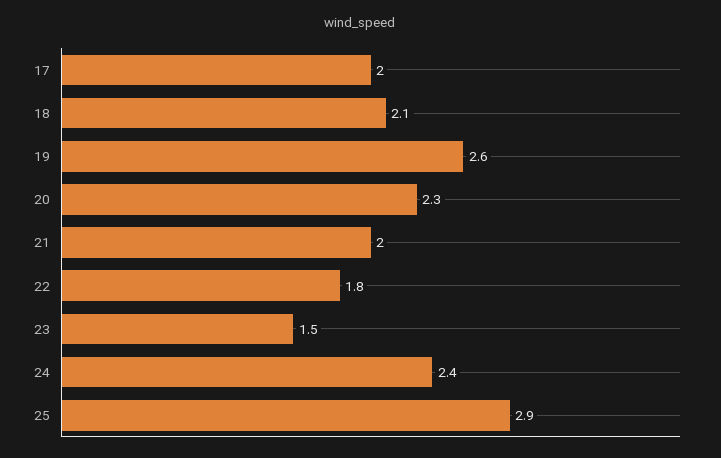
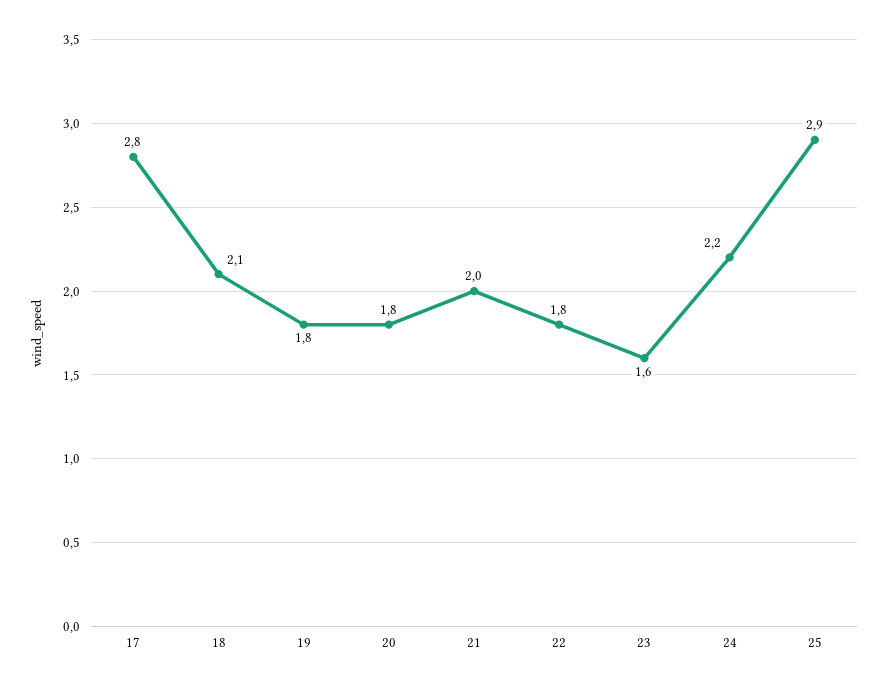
17: 2 -> 2.8
19: 2.6 -> 1.8
20: 2.3 -> 1.8
23: 1.5 -> 1.6
24: 2.4 -> 2.2

